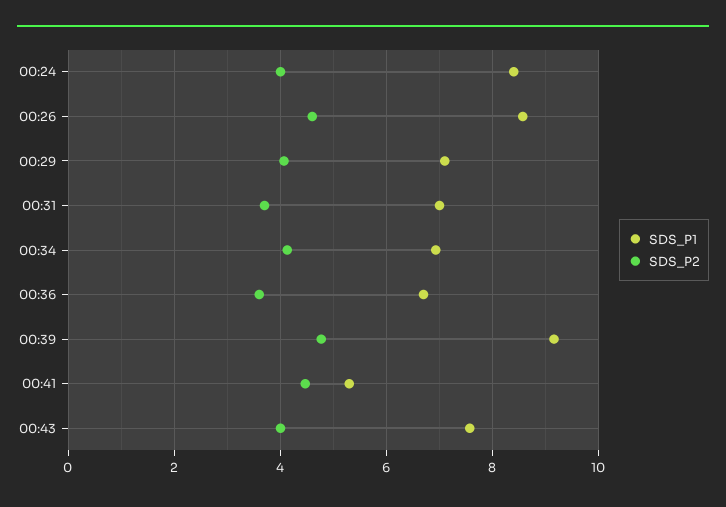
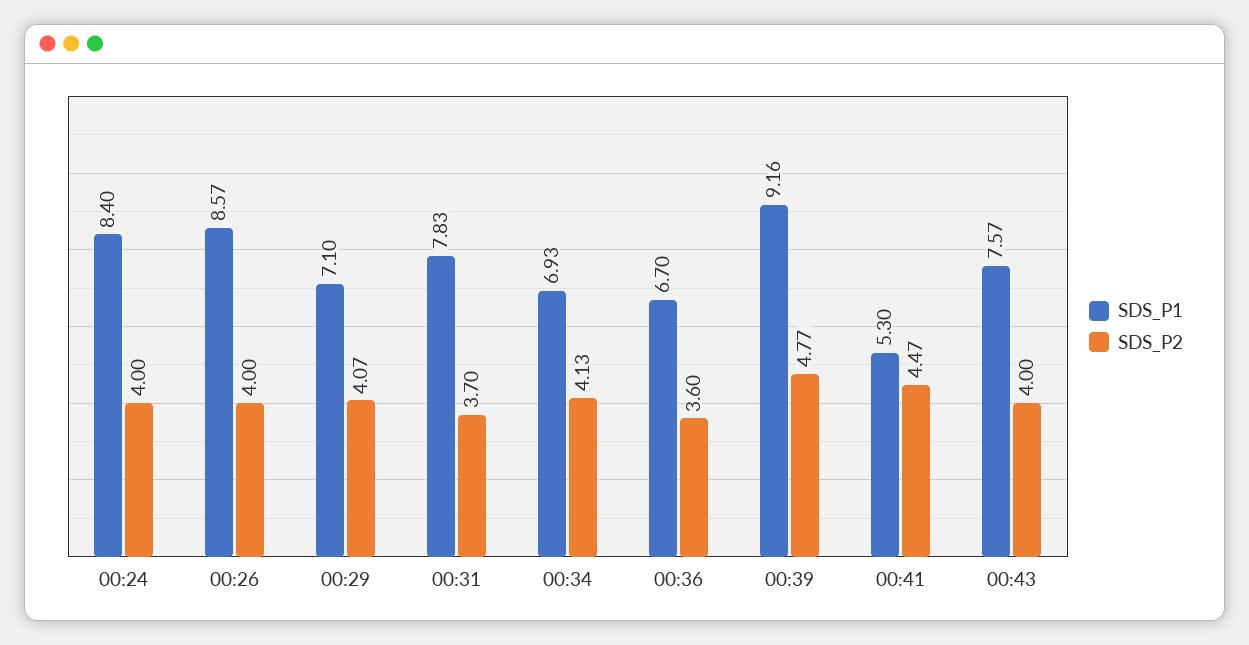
SDS_P2, 00:26: 4.6 -> 4
SDS_P1, 00:31: 7 -> 7.83

